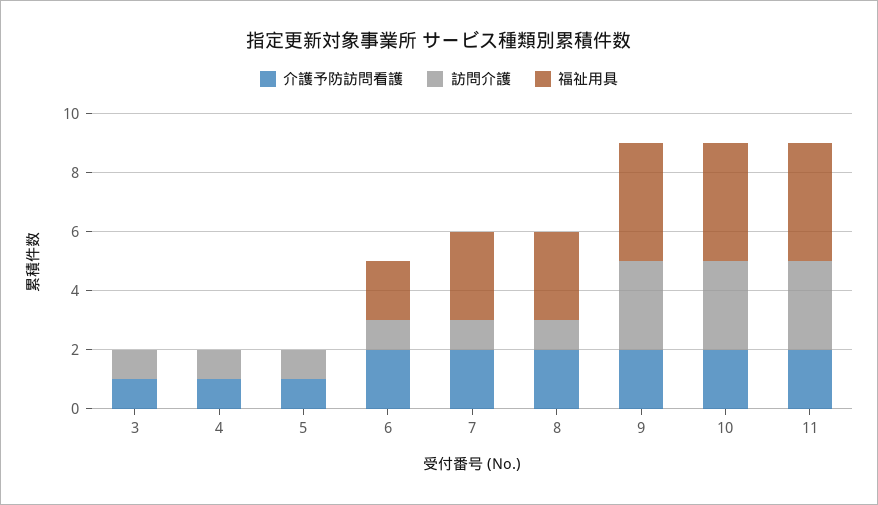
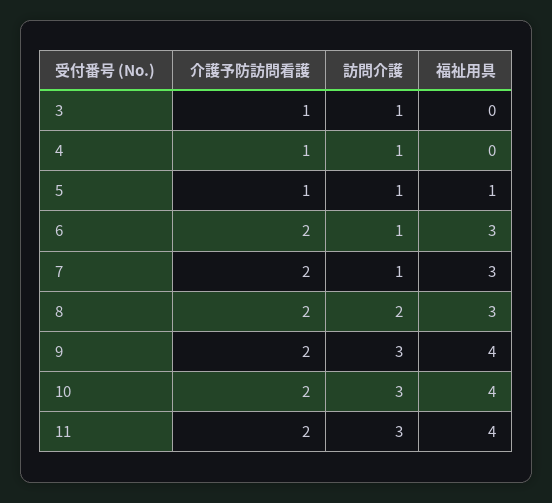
福祉用具, 5: 0 -> 1
福祉用具, 6: 2 -> 3
訪問介護, 8: 1 -> 2

